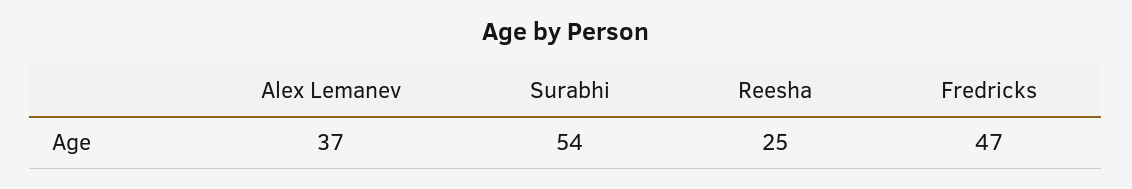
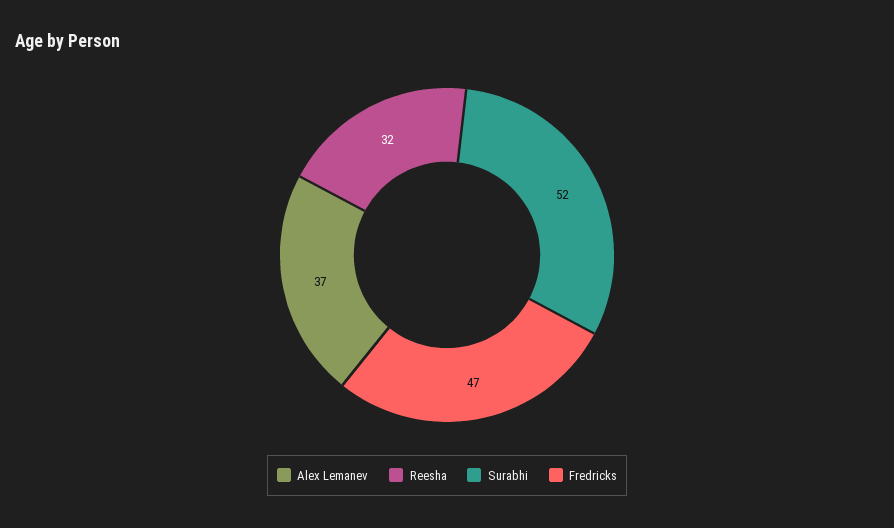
Surabhi: 54 -> 52
Reesha: 25 -> 32

